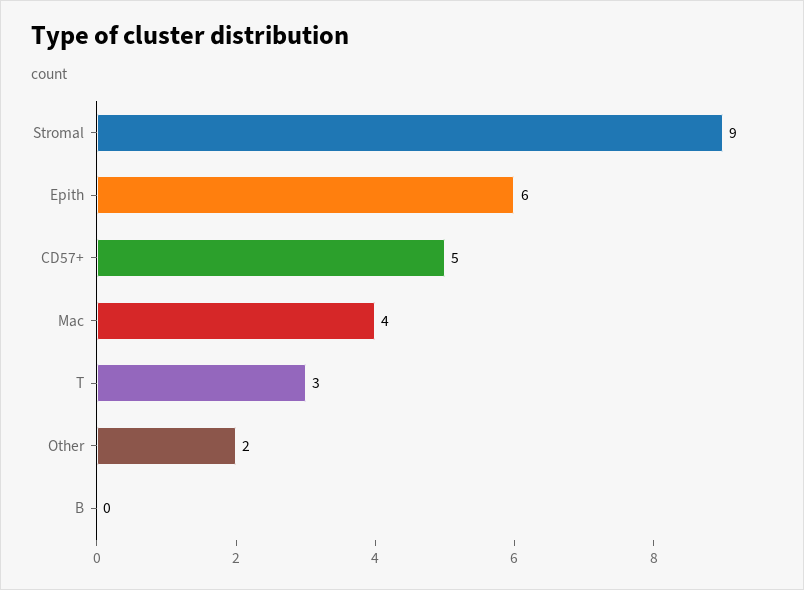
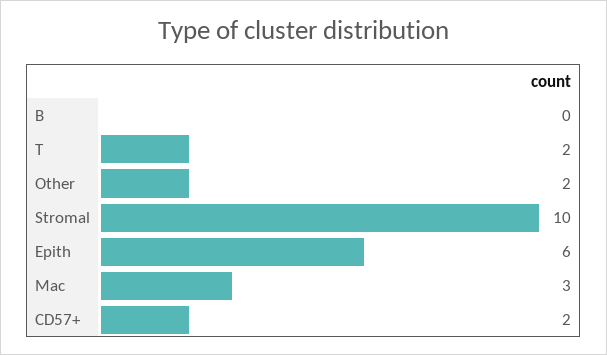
Stromal: 9 -> 10
CD57+: 5 -> 2
Mac: 4 -> 3
T: 3 -> 2

